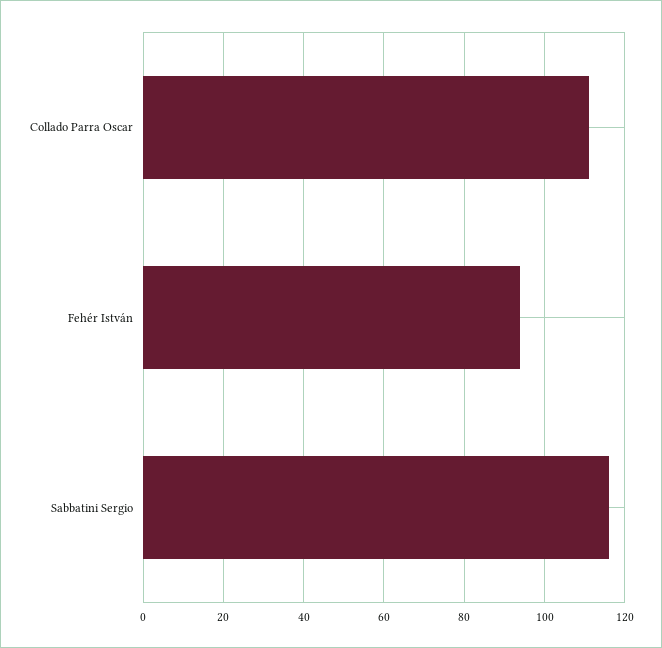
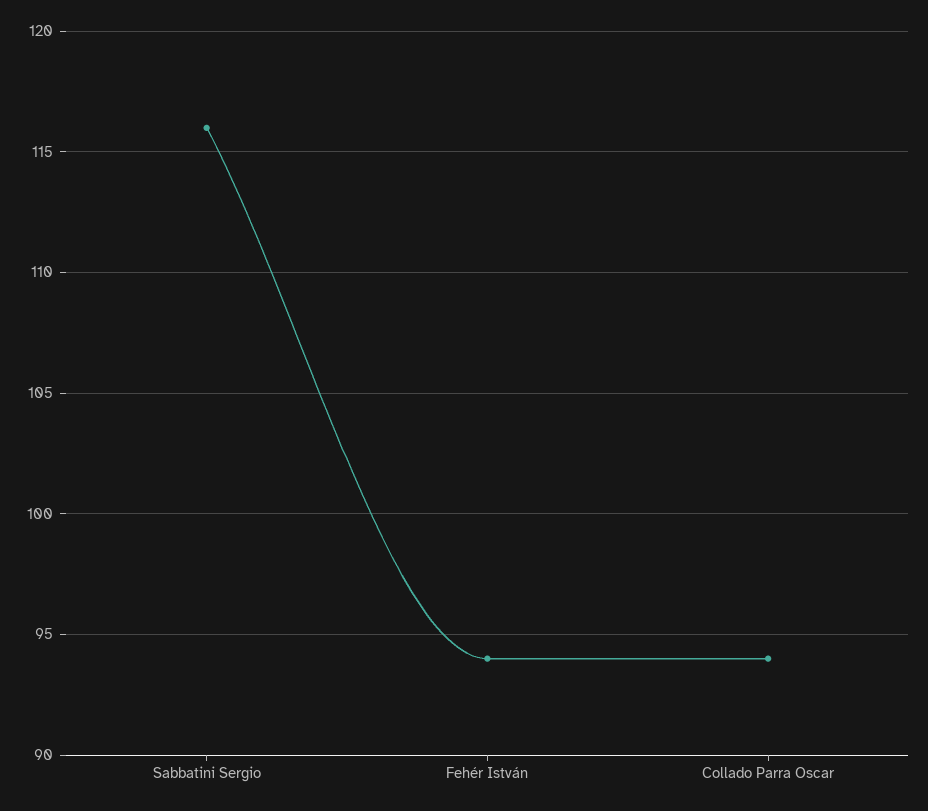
Collado Parra Oscar: 110 -> 94

